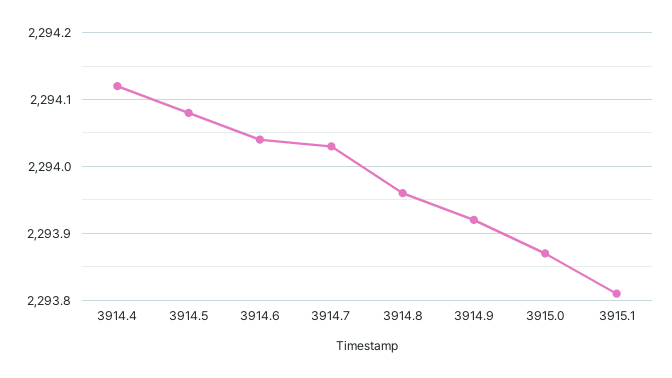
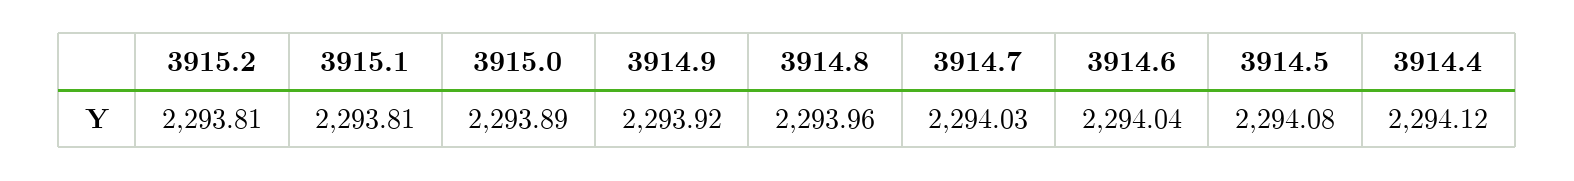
3915.0: 2293.87 -> 2293.89
3915.2: none -> 2293.81

